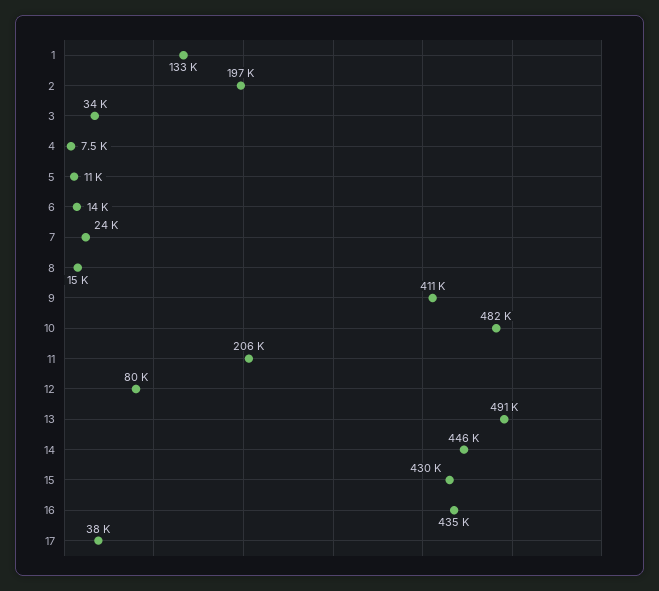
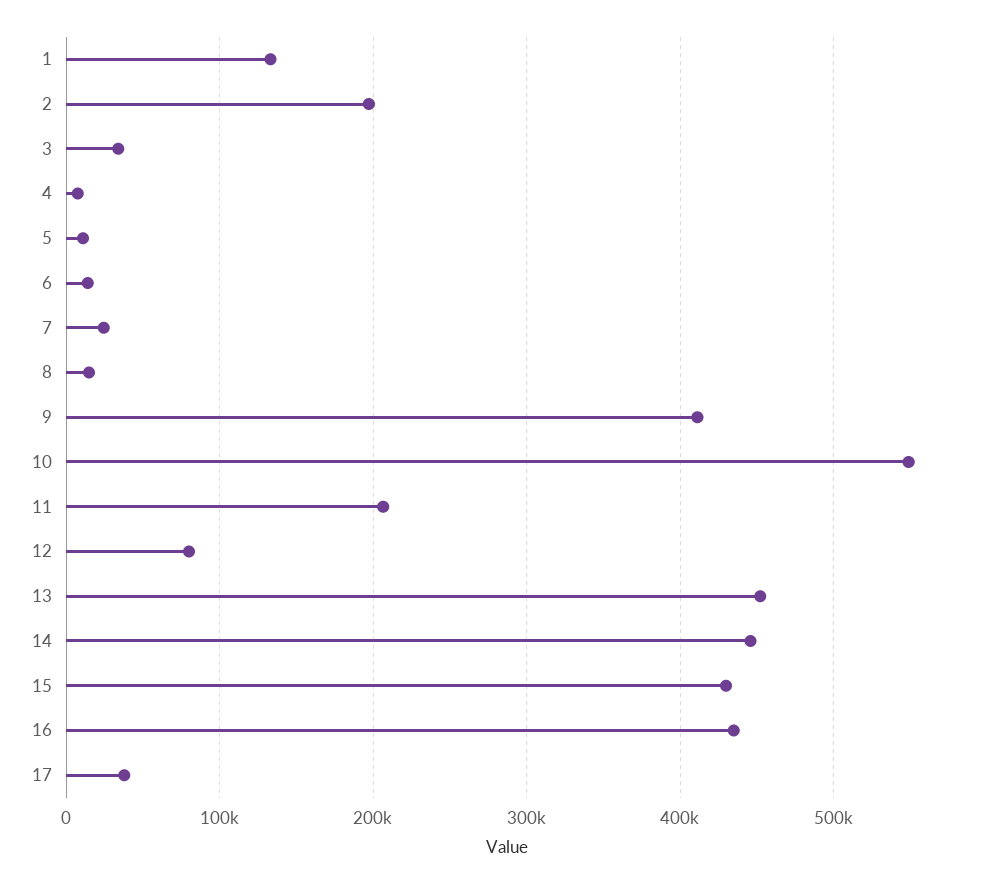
10: 482000 -> 550000
13: 491000 -> 450000

